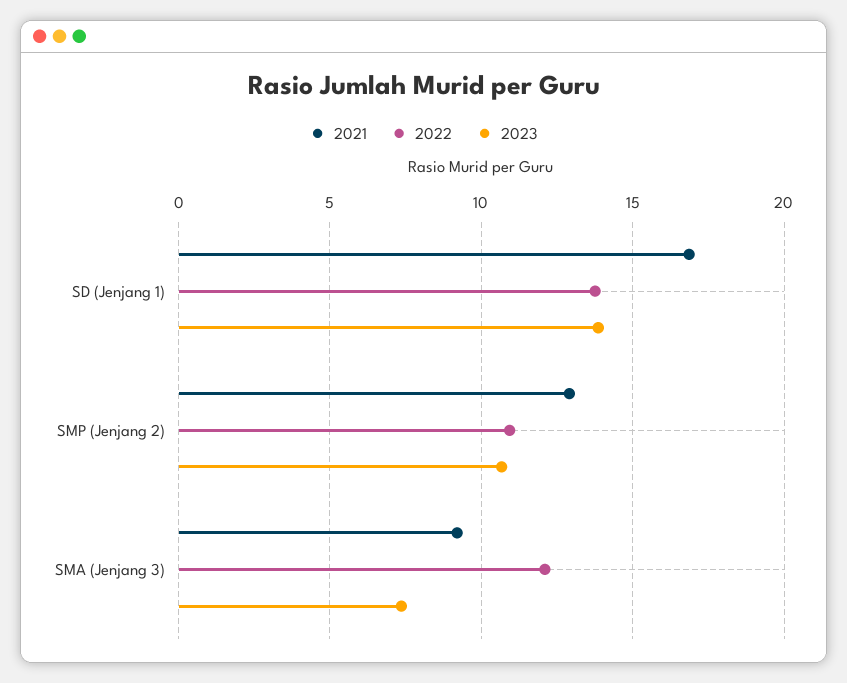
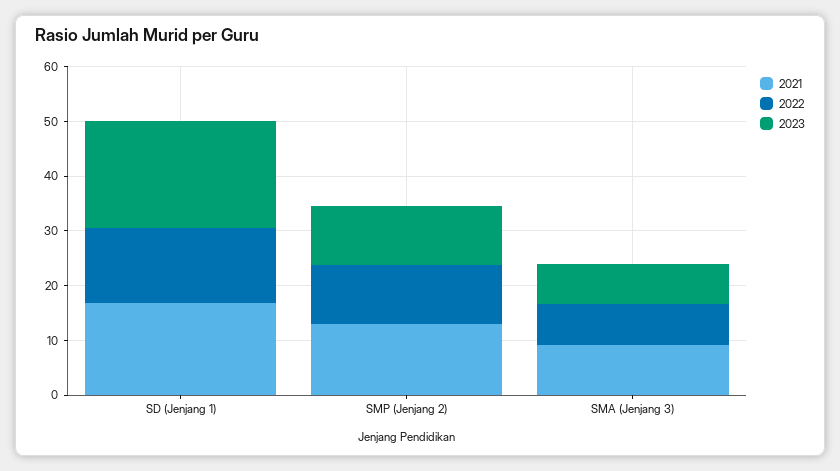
2023, SD (Jenjang 1): 14 -> 20
2022, SMA (Jenjang 3): 12 -> 8

